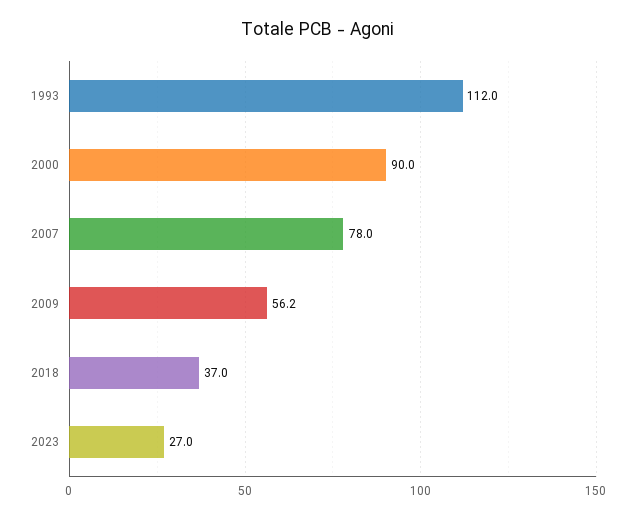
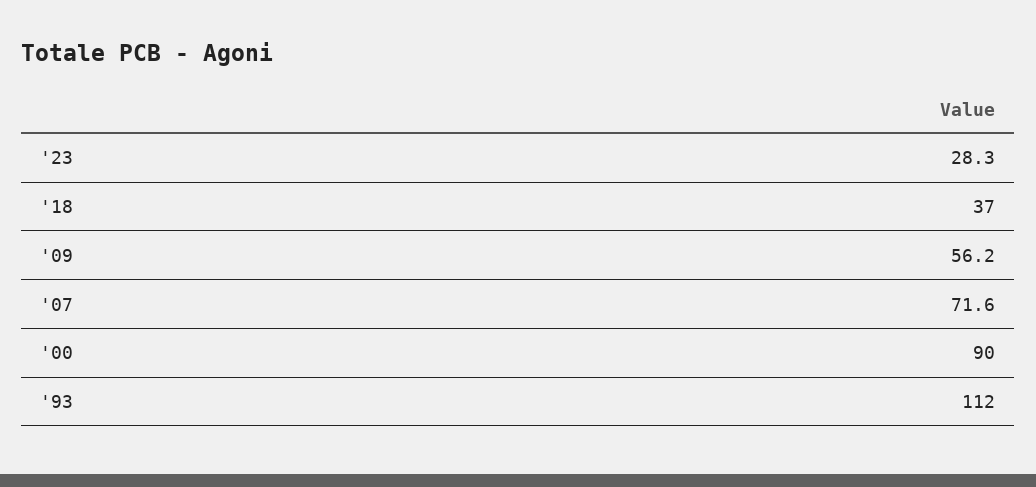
2007: 78 -> 71.6
2023: 27 -> 28.3

